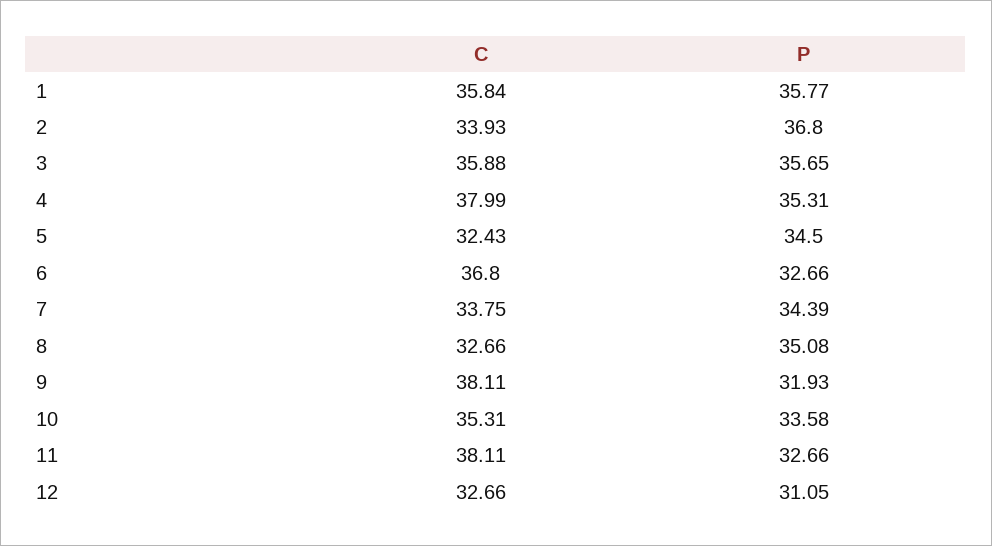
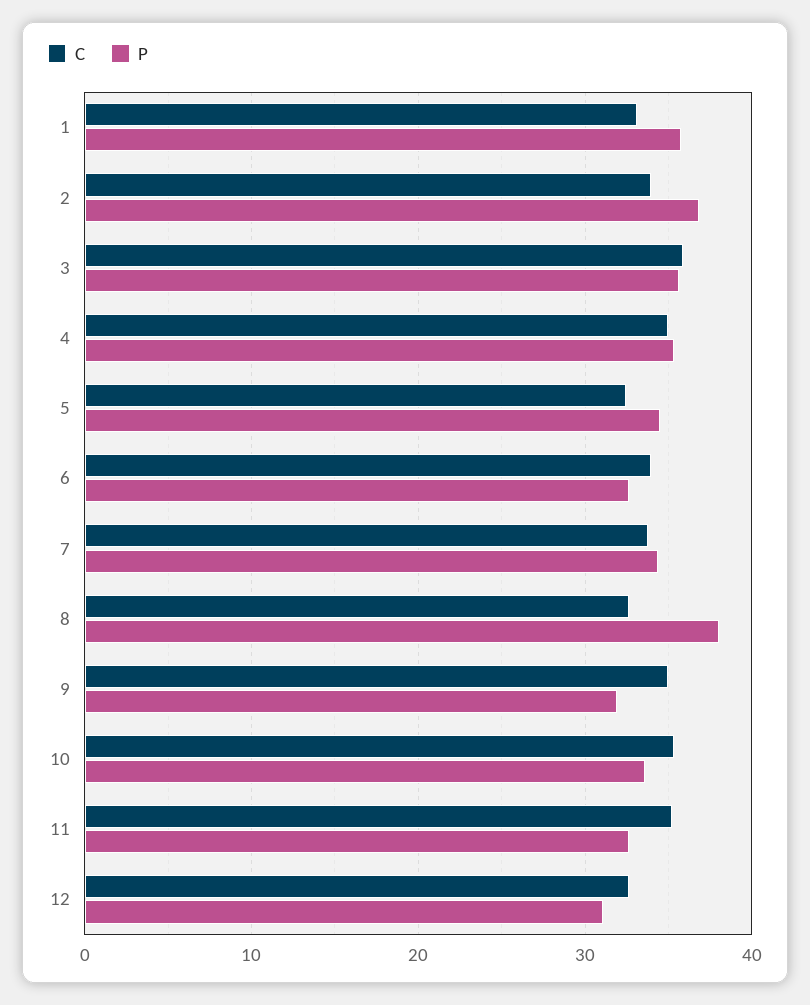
C, 1: 35.84 -> 33
C, 4: 37.99 -> 35
C, 6: 36.8 -> 34
P, 8: 35.08 -> 38
C, 9: 38.11 -> 35
C, 11: 38.11 -> 35

